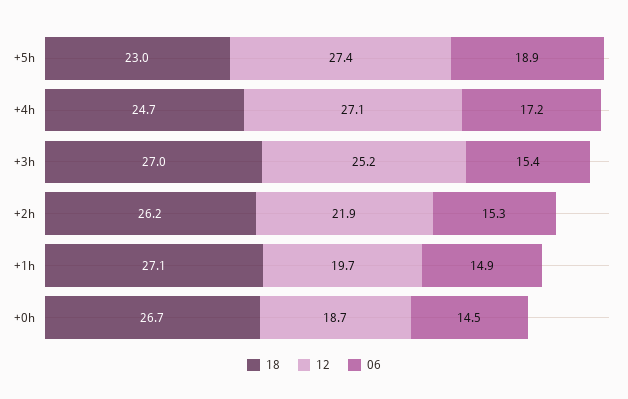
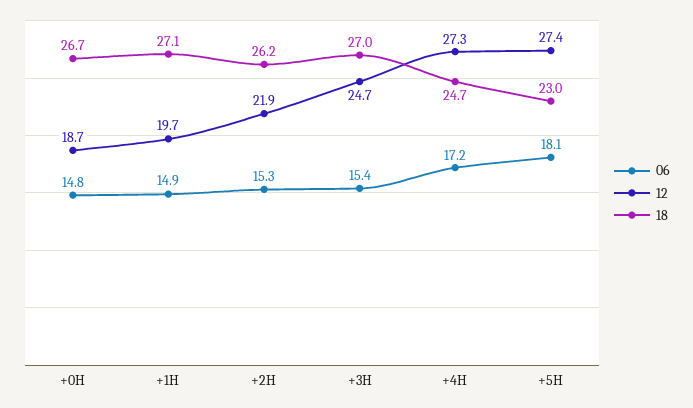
06, +5h: 18.9 -> 18.1
12, +4h: 27.1 -> 27.3
12, +3h: 25.2 -> 24.7
06, +0h: 14.5 -> 14.8

